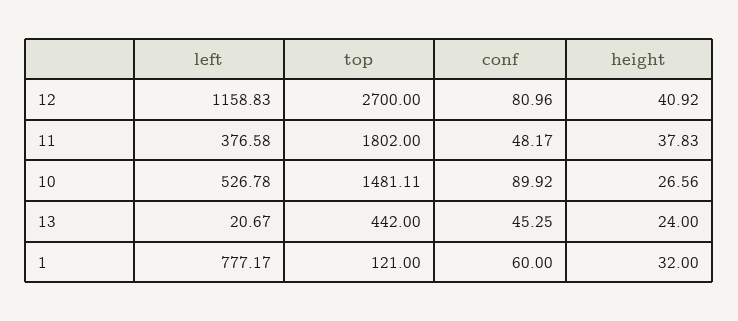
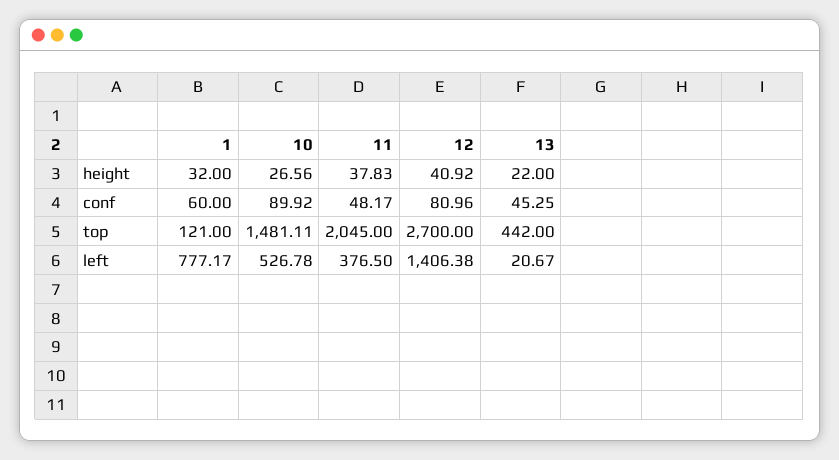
left, 12: 1158.83 -> 1406.38
left, 11: 376.58 -> 376.5
top, 11: 1802 -> 2045
height, 13: 24 -> 22

